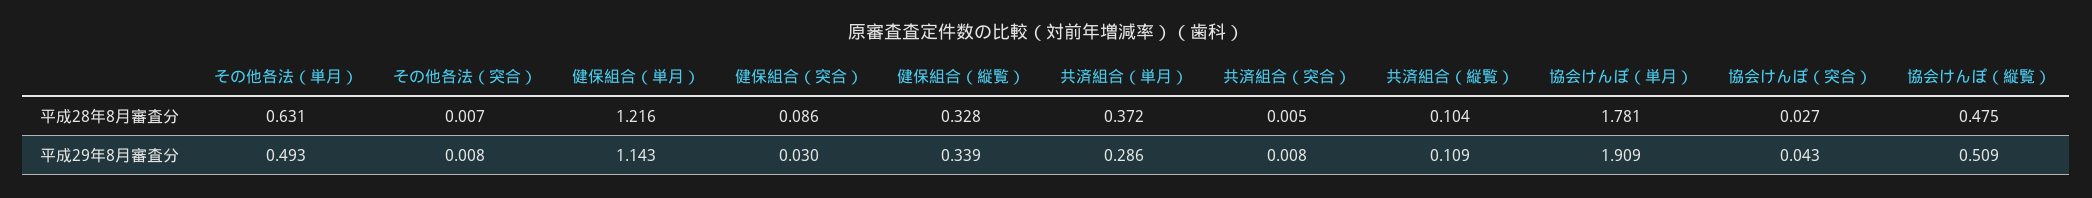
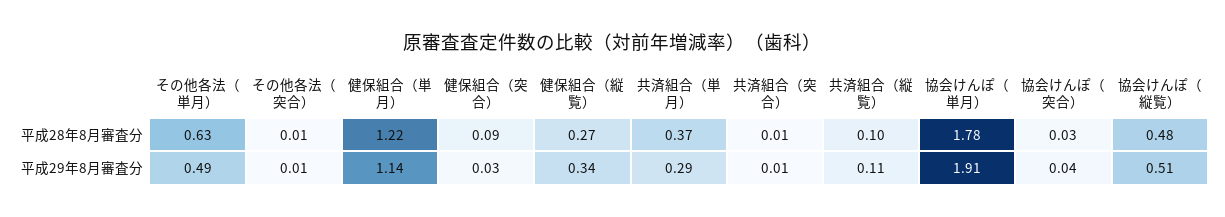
健保組合（縦覧）, 平成28年8月審査分: 0.328 -> 0.27

